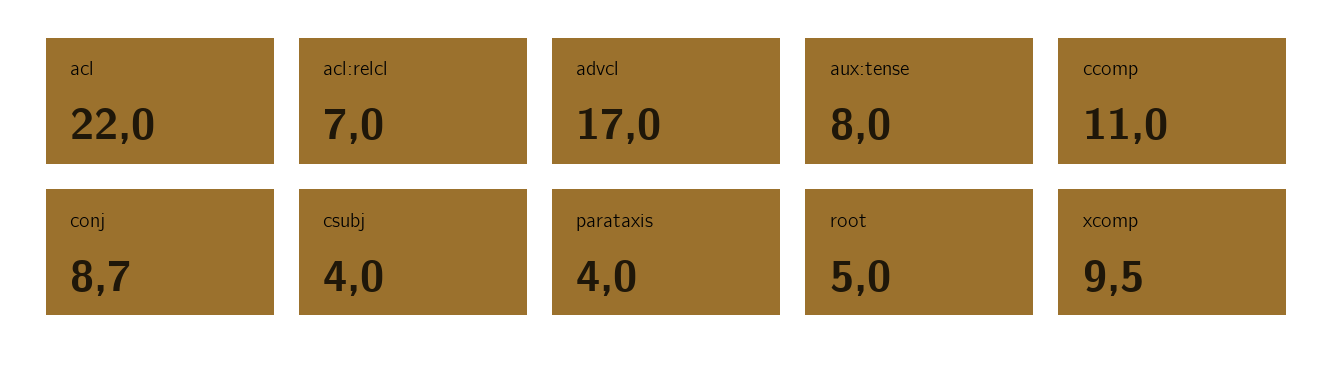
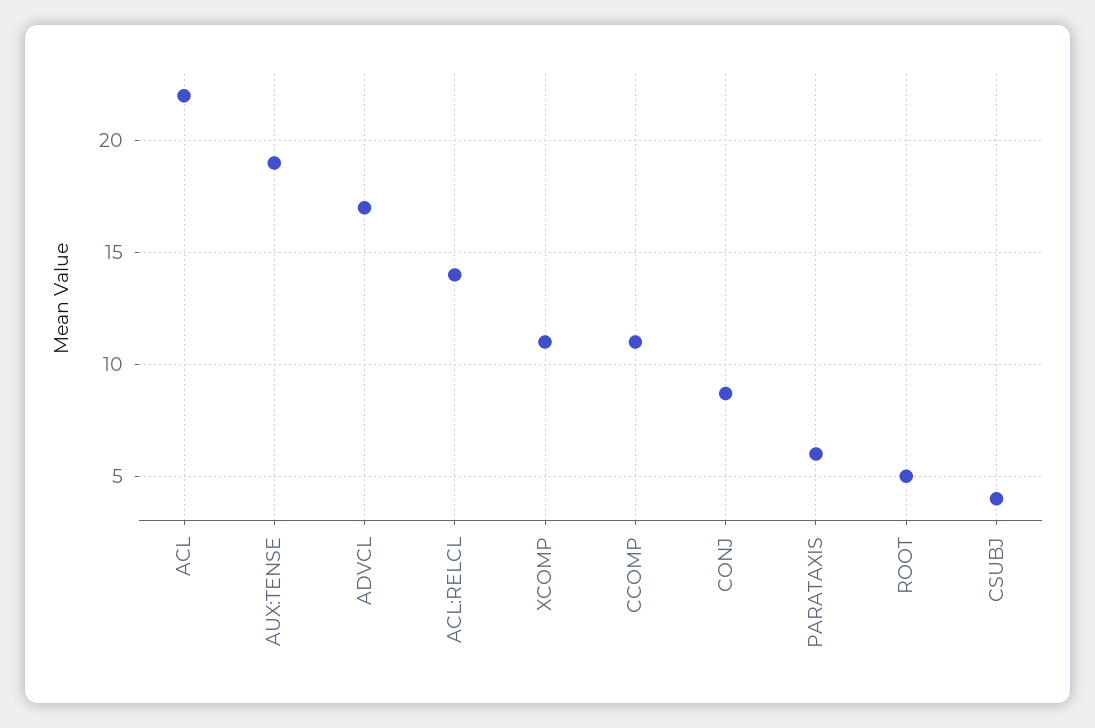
acl:relcl: 7 -> 14
aux:tense: 8 -> 19
parataxis: 4 -> 6
xcomp: 9.5 -> 11

